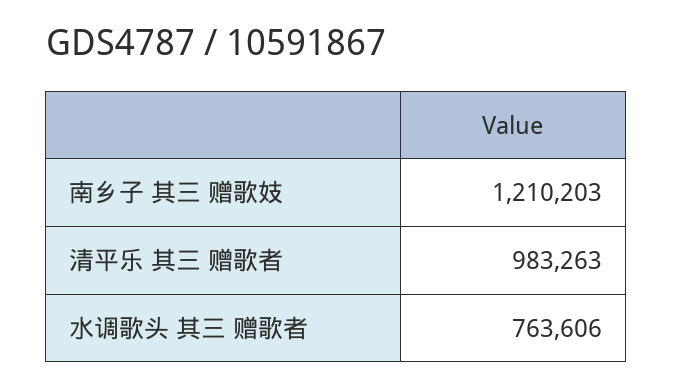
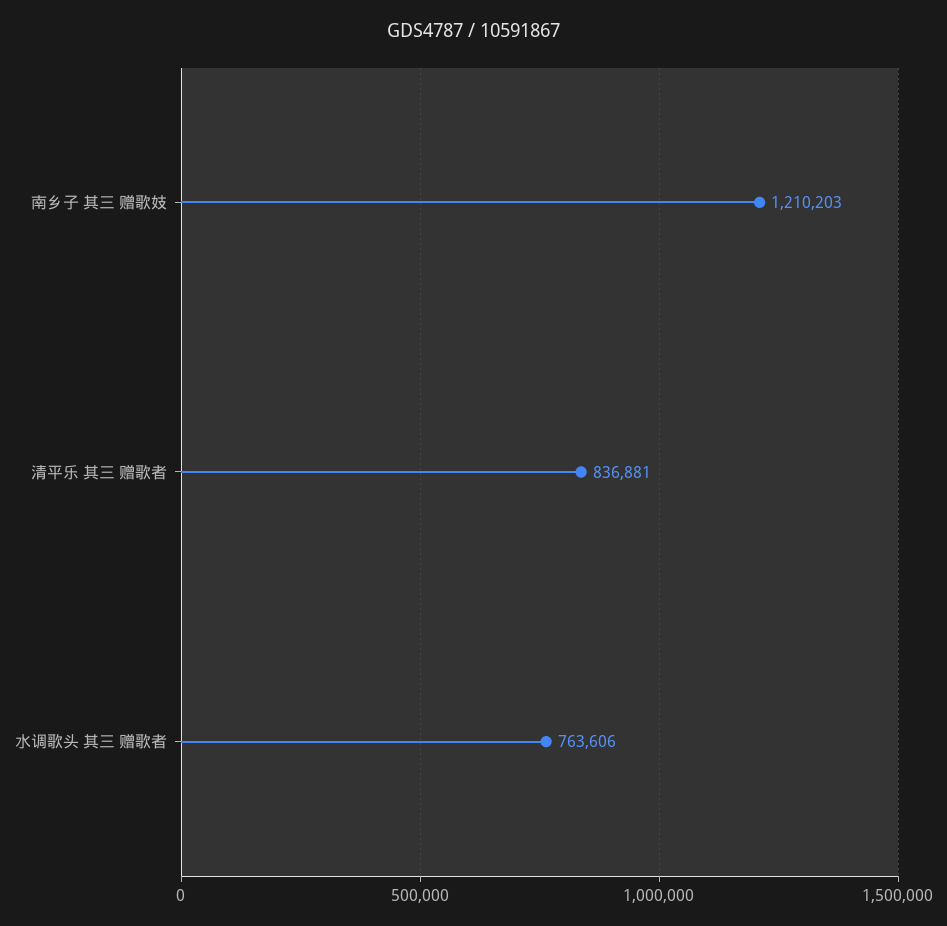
清平乐 其三 赠歌者: 983263 -> 836881

